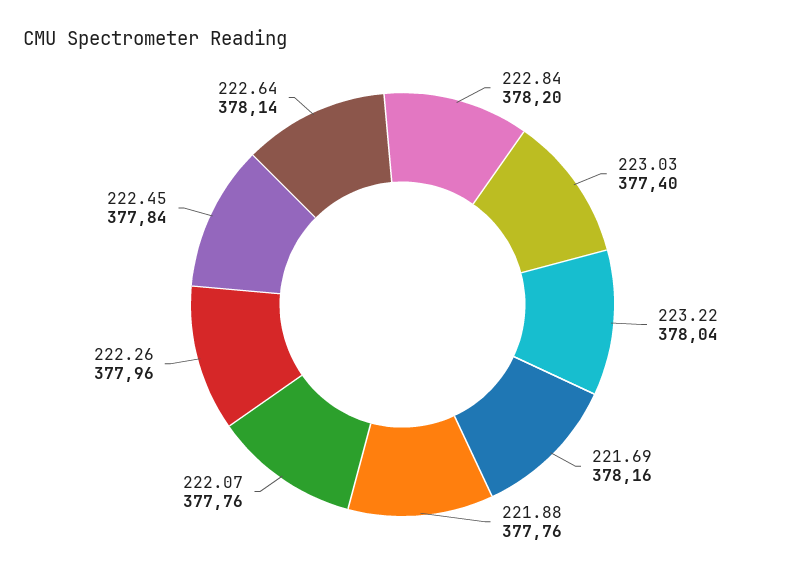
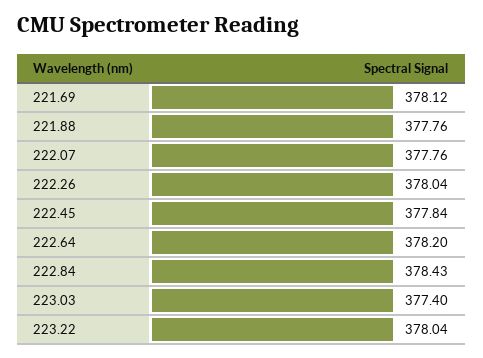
222.84: 378.2 -> 378.43
221.69: 378.16 -> 378.12
222.26: 377.96 -> 378.04
222.64: 378.14 -> 378.2

